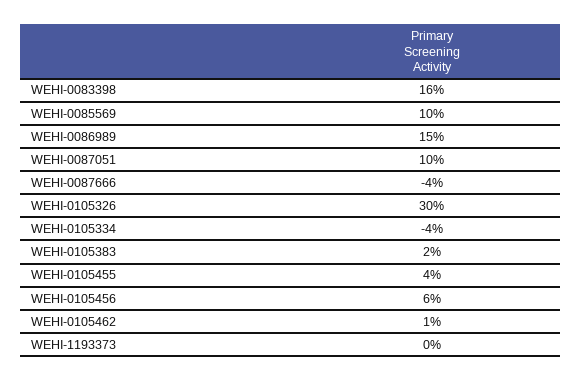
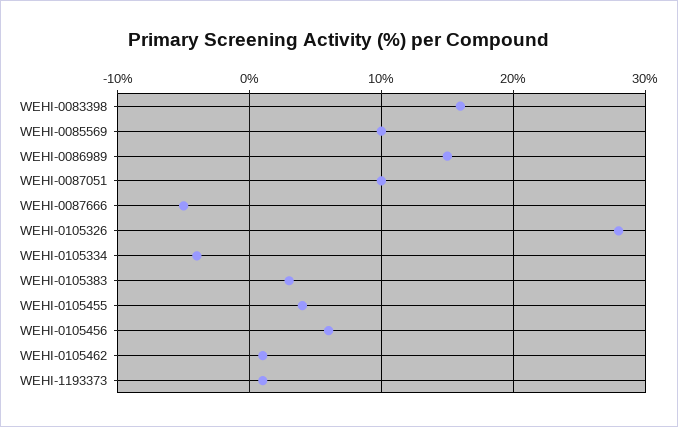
WEHI-0087666: -4 -> -5
WEHI-0105326: 30 -> 28
WEHI-0105383: 2 -> 3
WEHI-1193373: 0 -> 1

